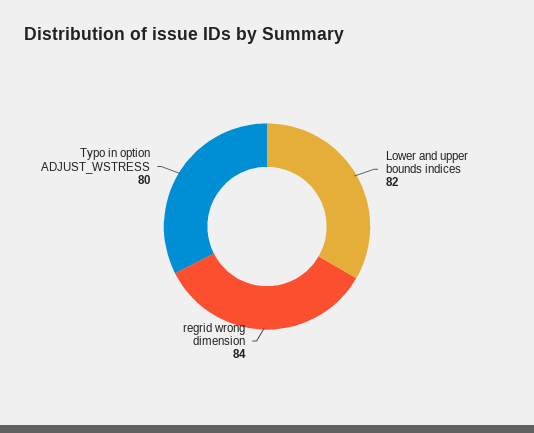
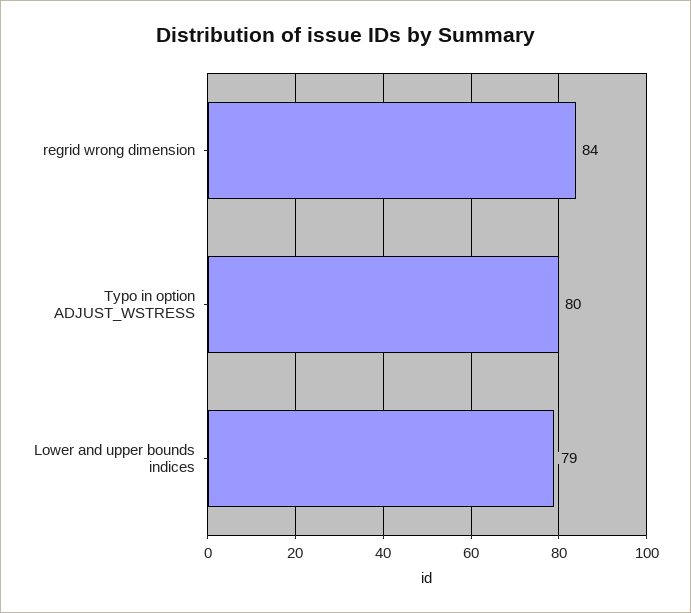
Lower and upper bounds indices: 82 -> 79

